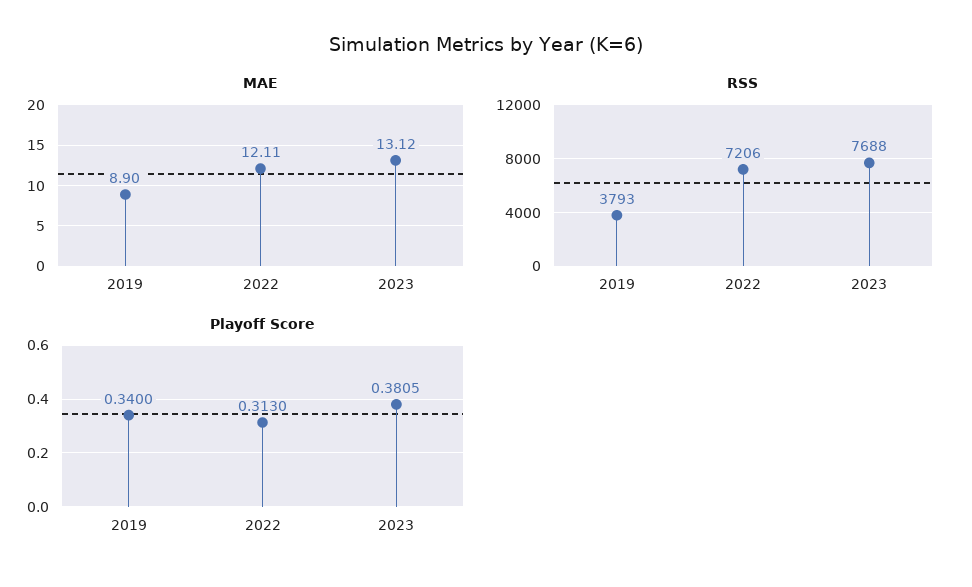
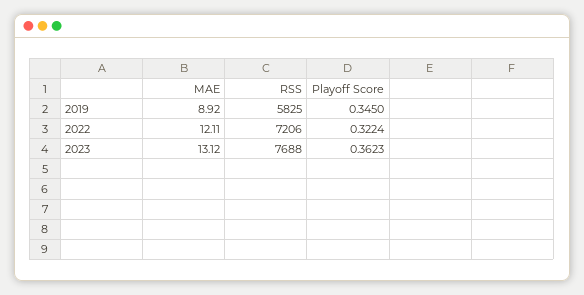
MAE, 2019: 8.9 -> 8.92
RSS, 2019: 3793 -> 5825
Playoff Score, 2019: 0.34 -> 0.345
Playoff Score, 2022: 0.313 -> 0.3224
Playoff Score, 2023: 0.3805 -> 0.3623

